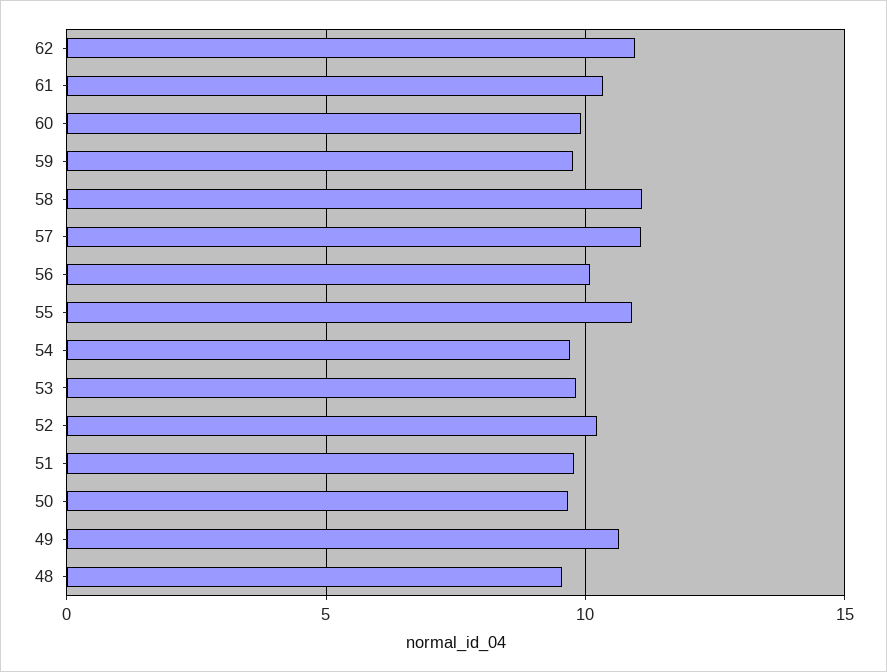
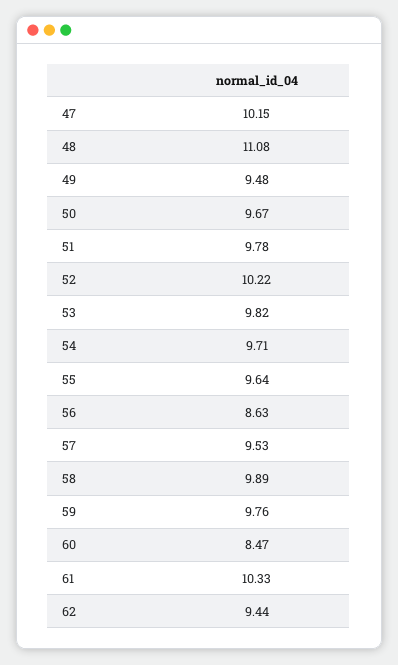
62: 11 -> 9.44
60: 10 -> 8.47
58: 11 -> 9.89
57: 11 -> 9.53
56: 10 -> 8.63
55: 11 -> 9.64
49: 10.5 -> 9.48
48: 9.5 -> 11.08
47: none -> 10.15

